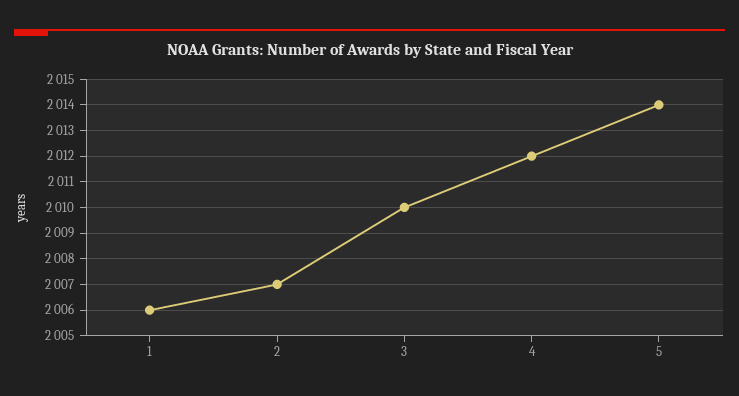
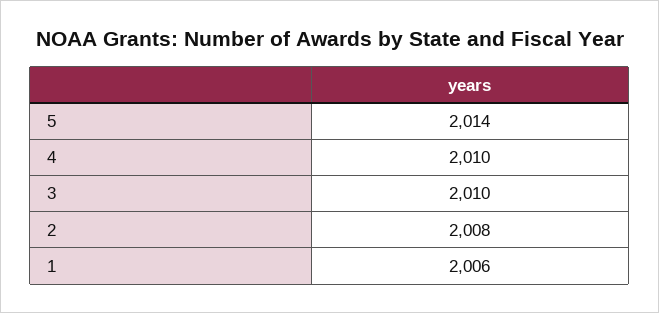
2: 2007 -> 2008
4: 2012 -> 2010

